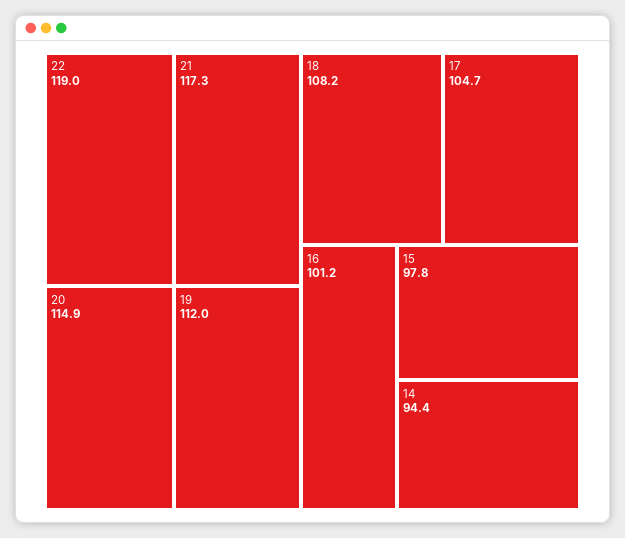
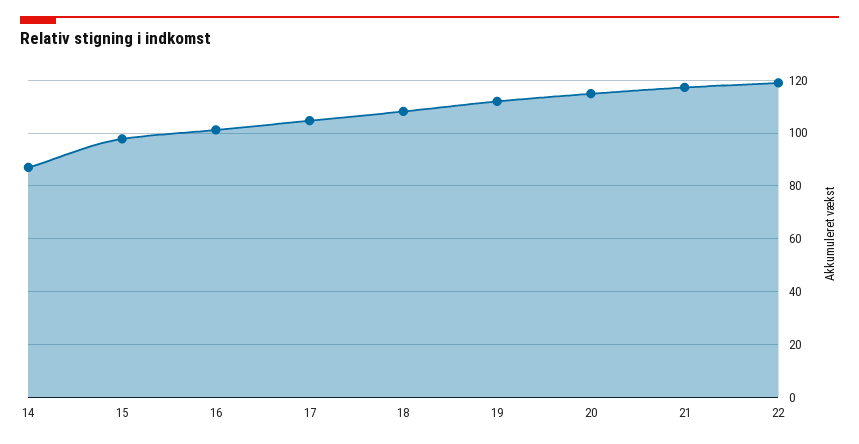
14: 94.4 -> 87.5

